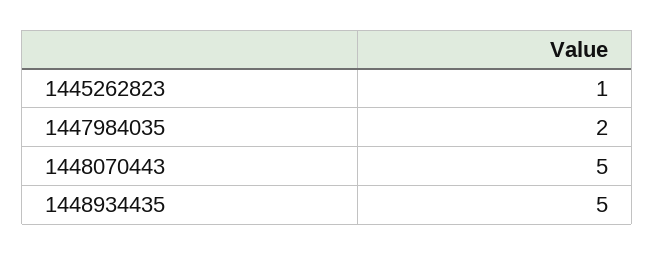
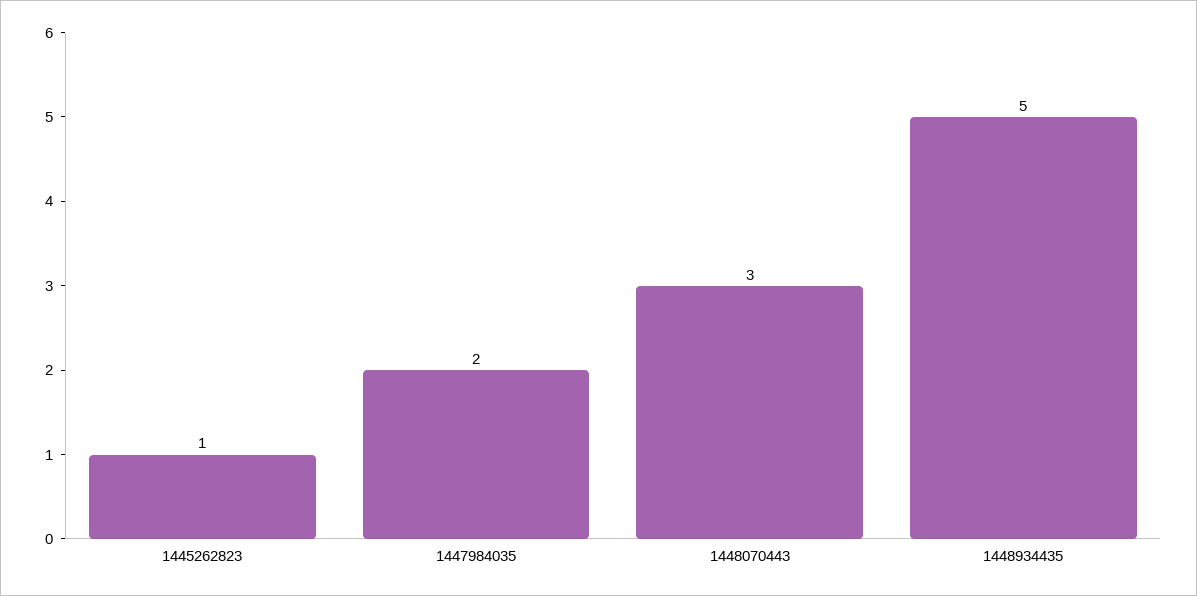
1448070443: 5 -> 3

